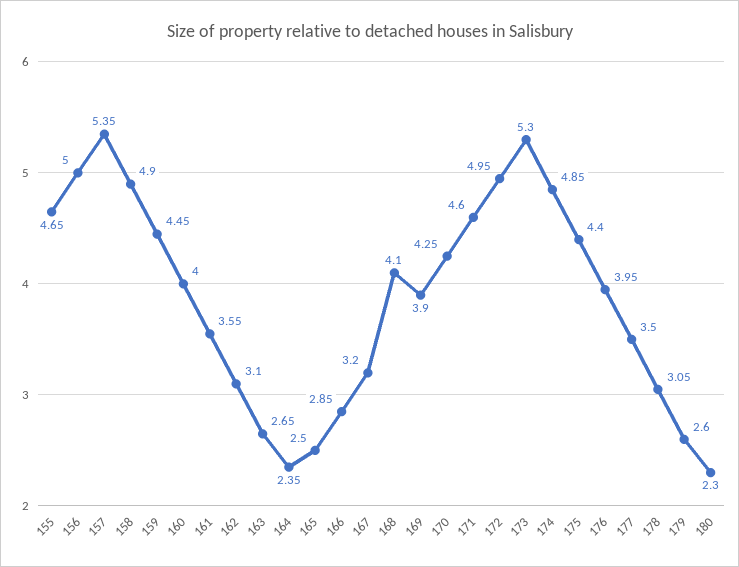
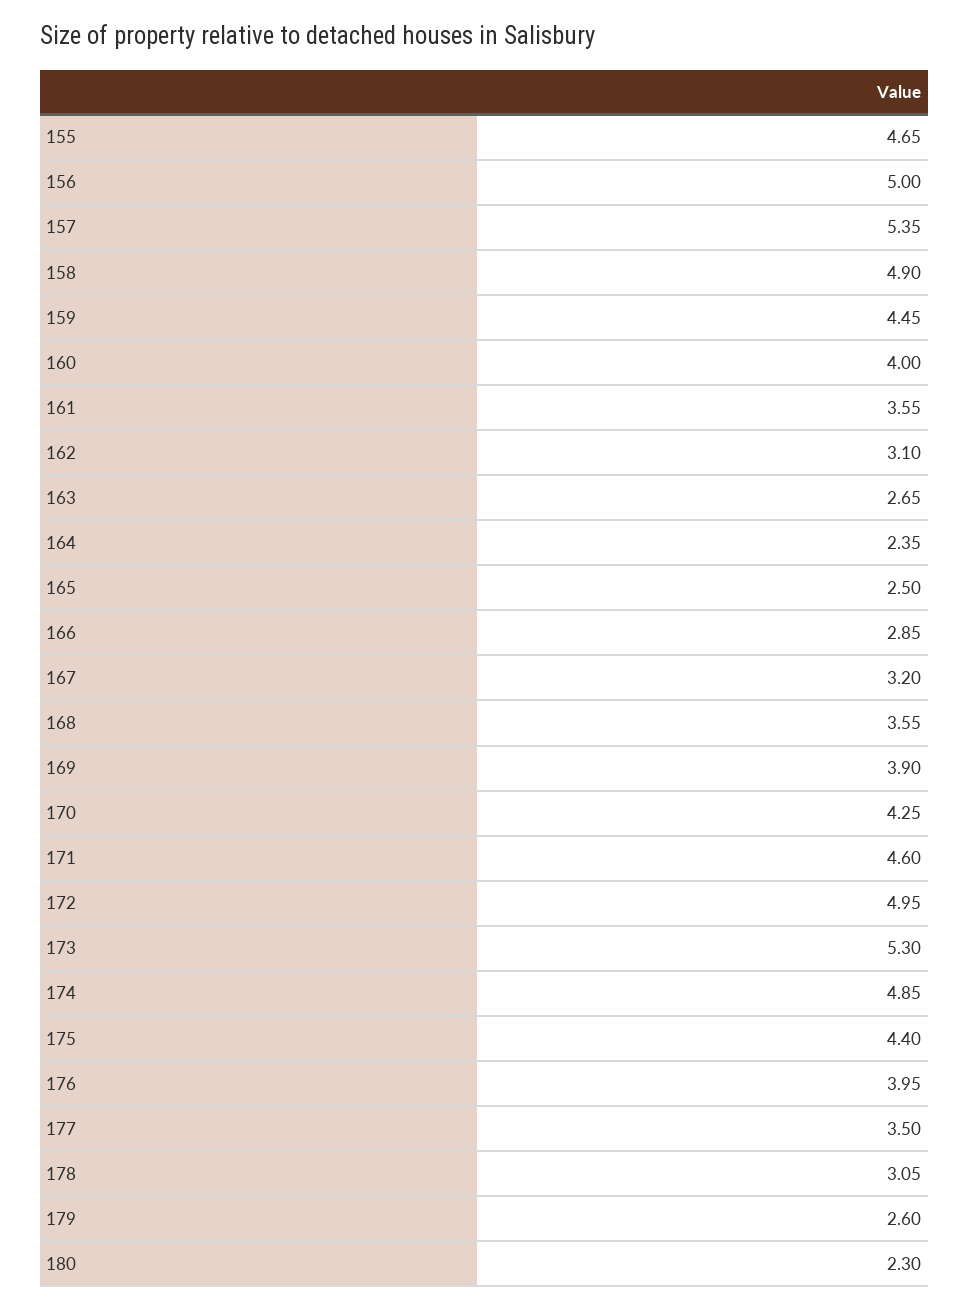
168: 4.1 -> 3.55

